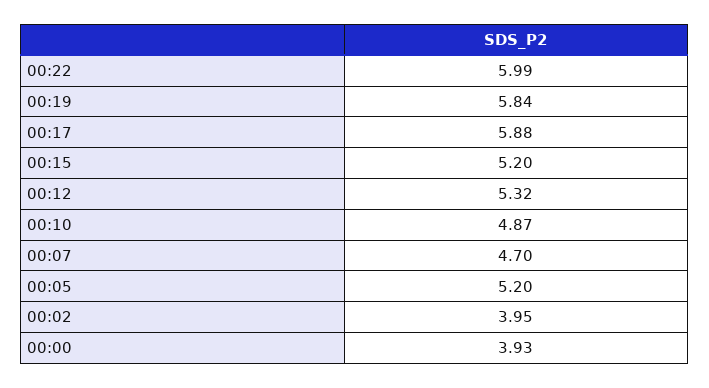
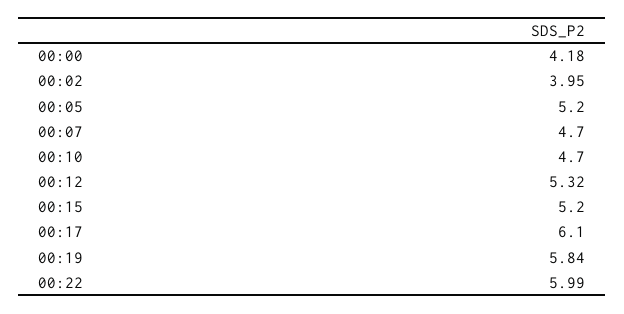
00:17: 5.88 -> 6.1
00:10: 4.87 -> 4.7
00:00: 3.93 -> 4.18

